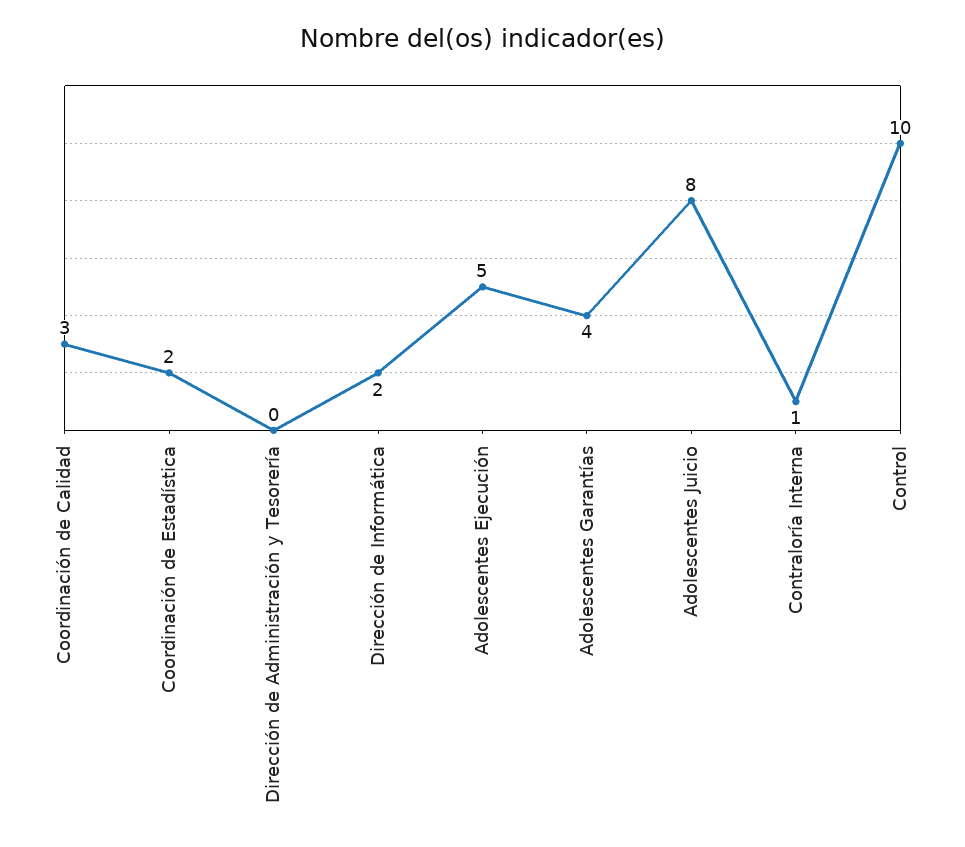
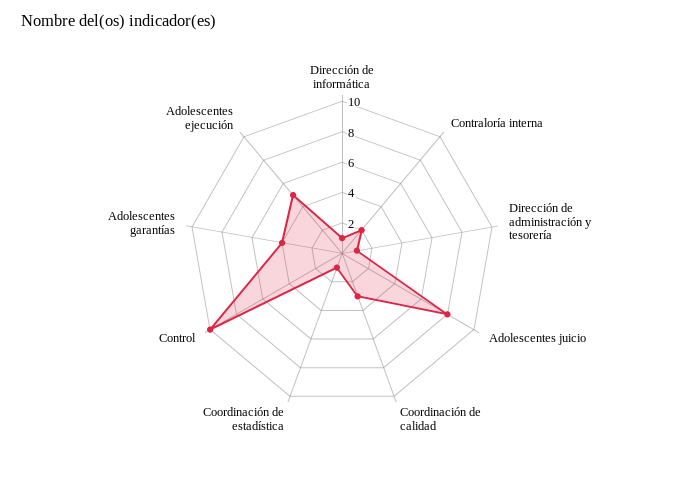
Coordinación de Estadística: 2 -> 1
Dirección de Administración y Tesorería: 0 -> 1
Dirección de Informática: 2 -> 1
Contraloría Interna: 1 -> 2

